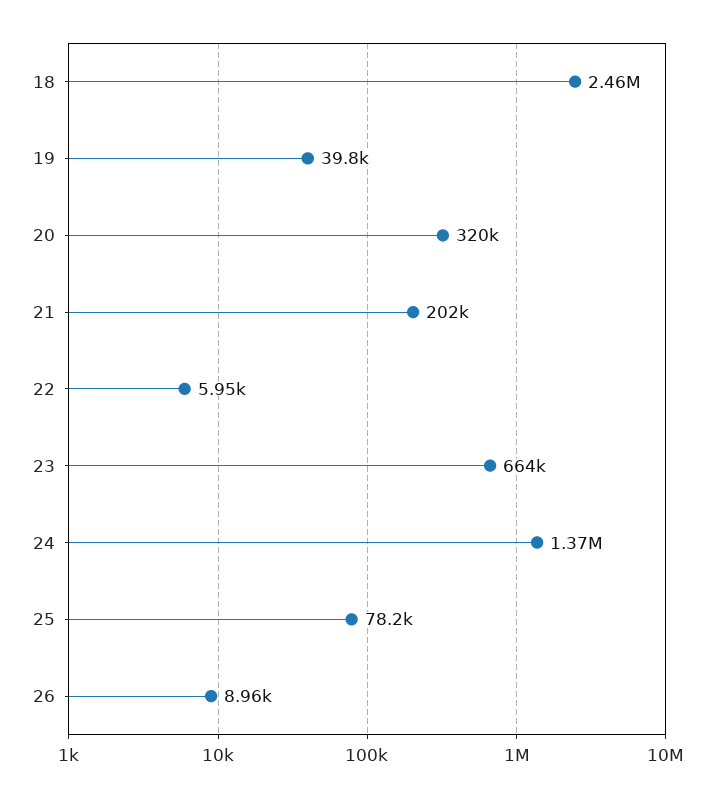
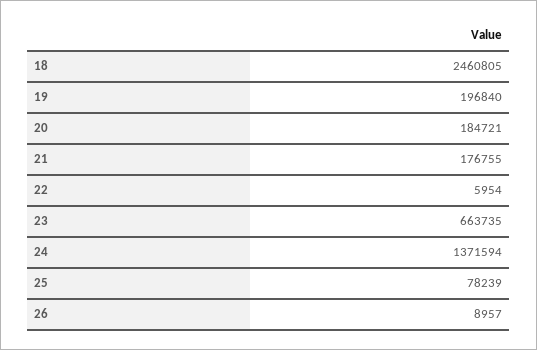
19: 39800 -> 196840
20: 320000 -> 184721
21: 202000 -> 176755

